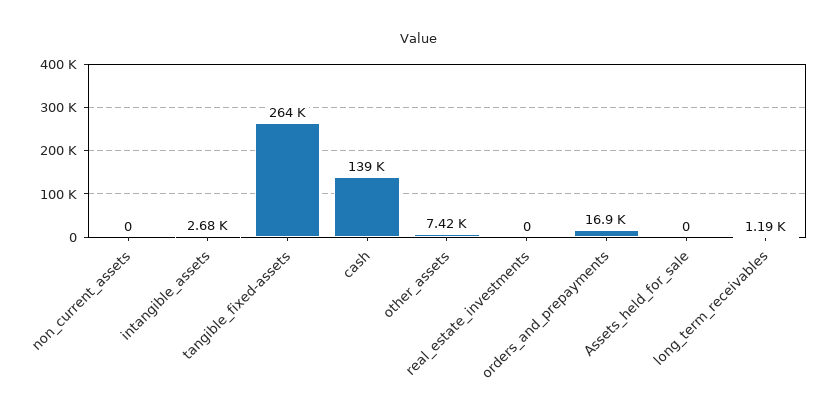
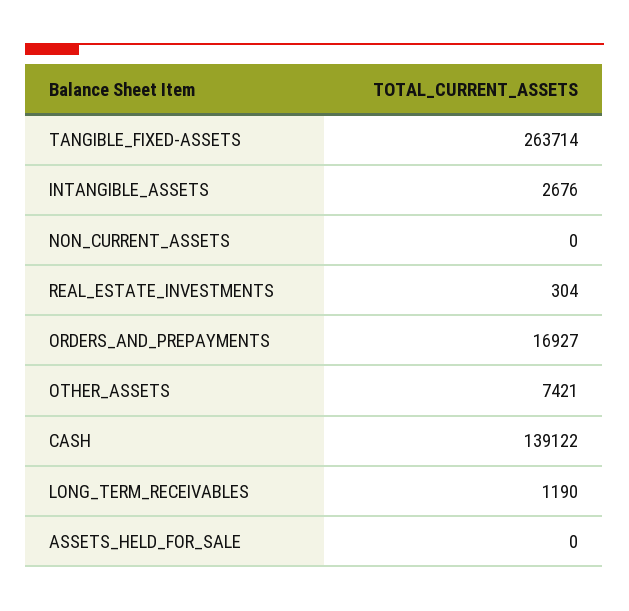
real_estate_investments: 0 -> 304

